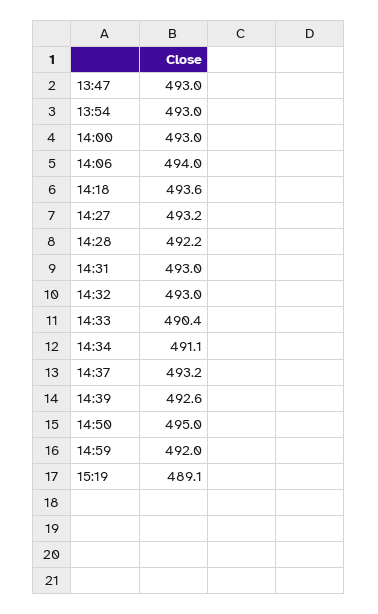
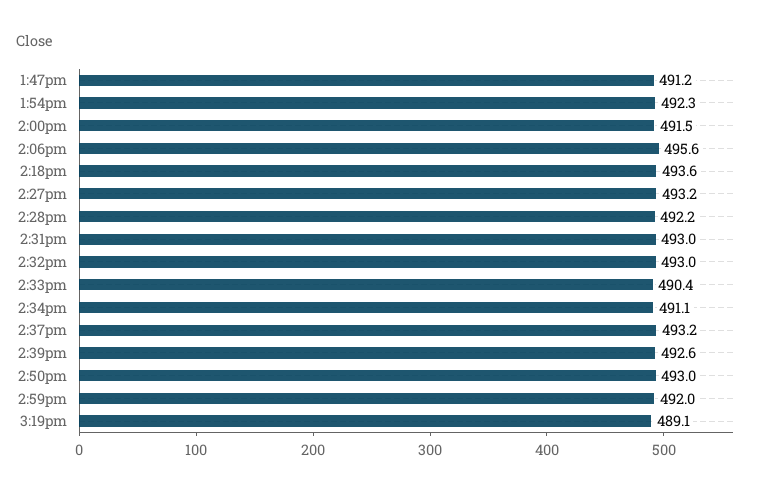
13:47: 493 -> 491.2
13:54: 493 -> 492.3
14:00: 493 -> 491.5
14:06: 494 -> 495.6
14:50: 495 -> 493

